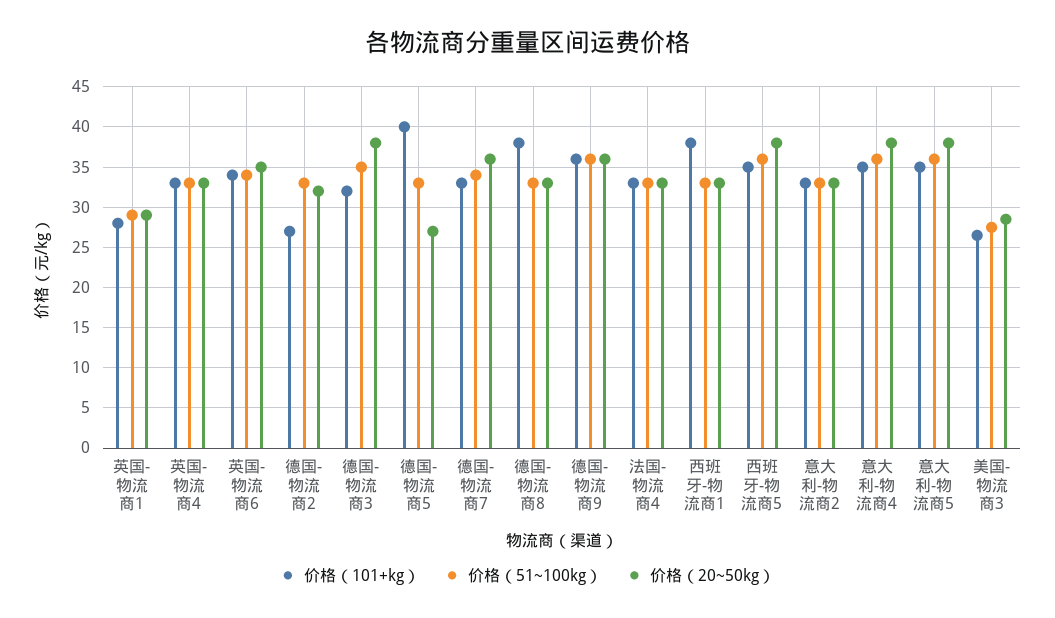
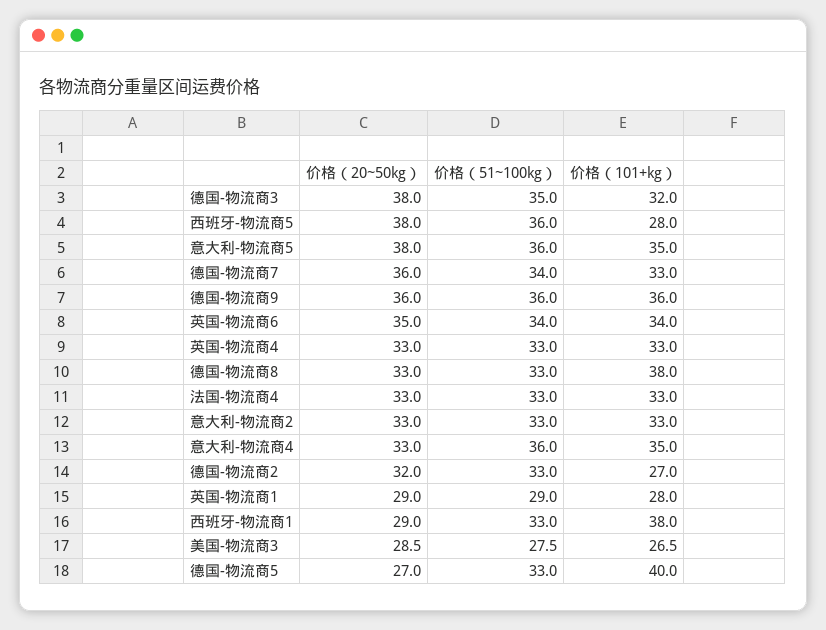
价格（20~50kg）, 西班牙-物流商1: 33 -> 29
价格（101+kg）, 西班牙-物流商5: 35 -> 28
价格（20~50kg）, 意大利-物流商4: 38 -> 33

